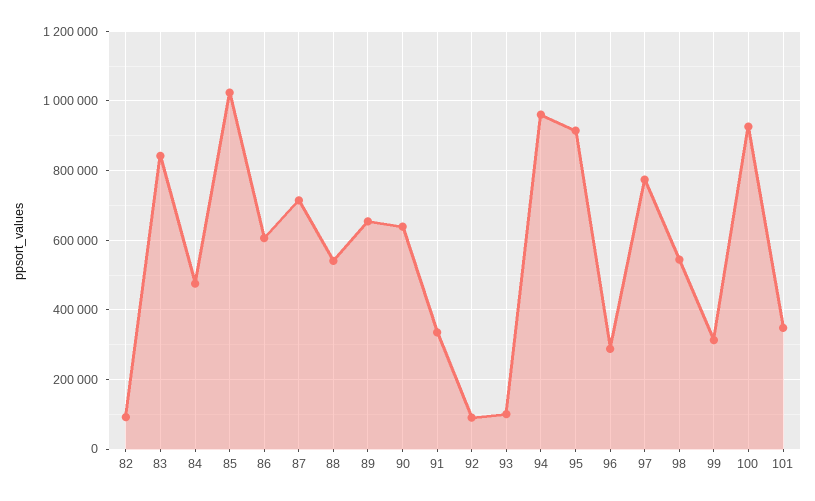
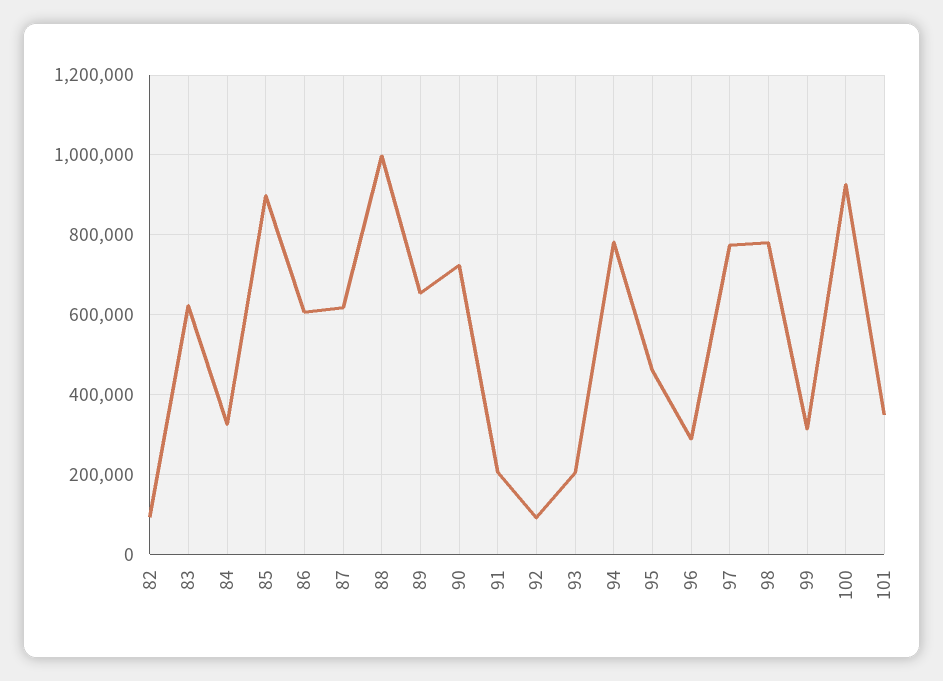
83: 840000 -> 620000
84: 480000 -> 320000
85: 1020000 -> 900000
87: 720000 -> 620000
88: 540000 -> 1000000
90: 640000 -> 720000
91: 340000 -> 200000
93: 100000 -> 200000
94: 960000 -> 780000
95: 920000 -> 460000
98: 540000 -> 780000

